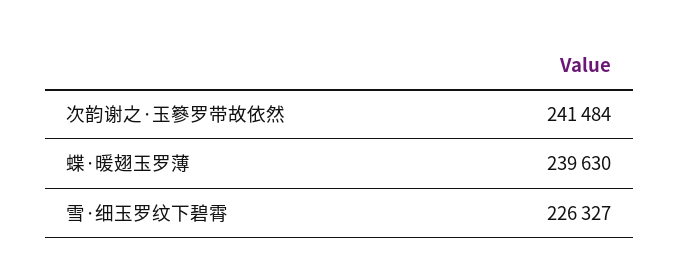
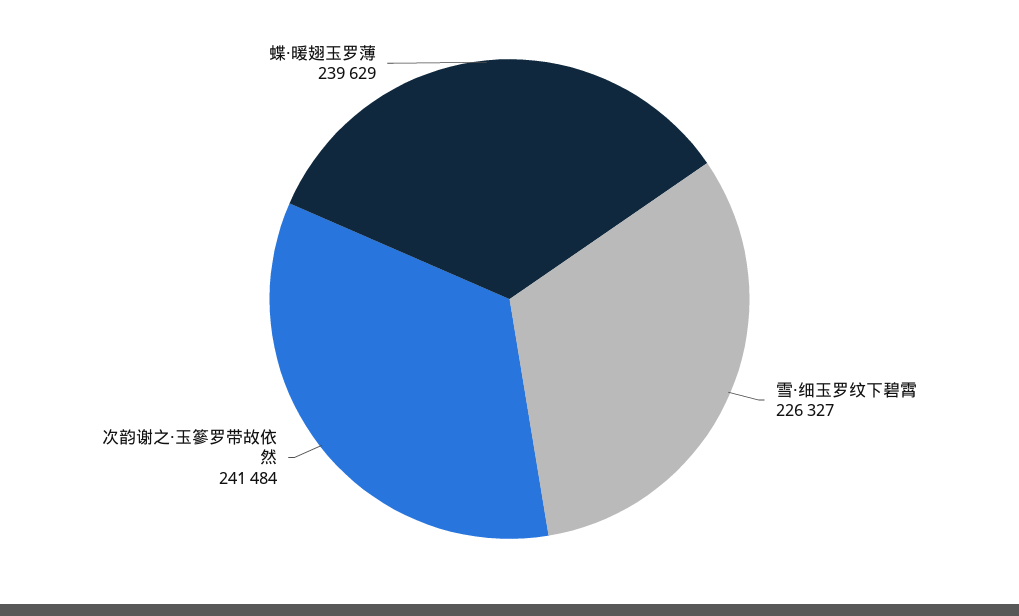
蝶·暖翅玉罗薄: 239630 -> 239629

